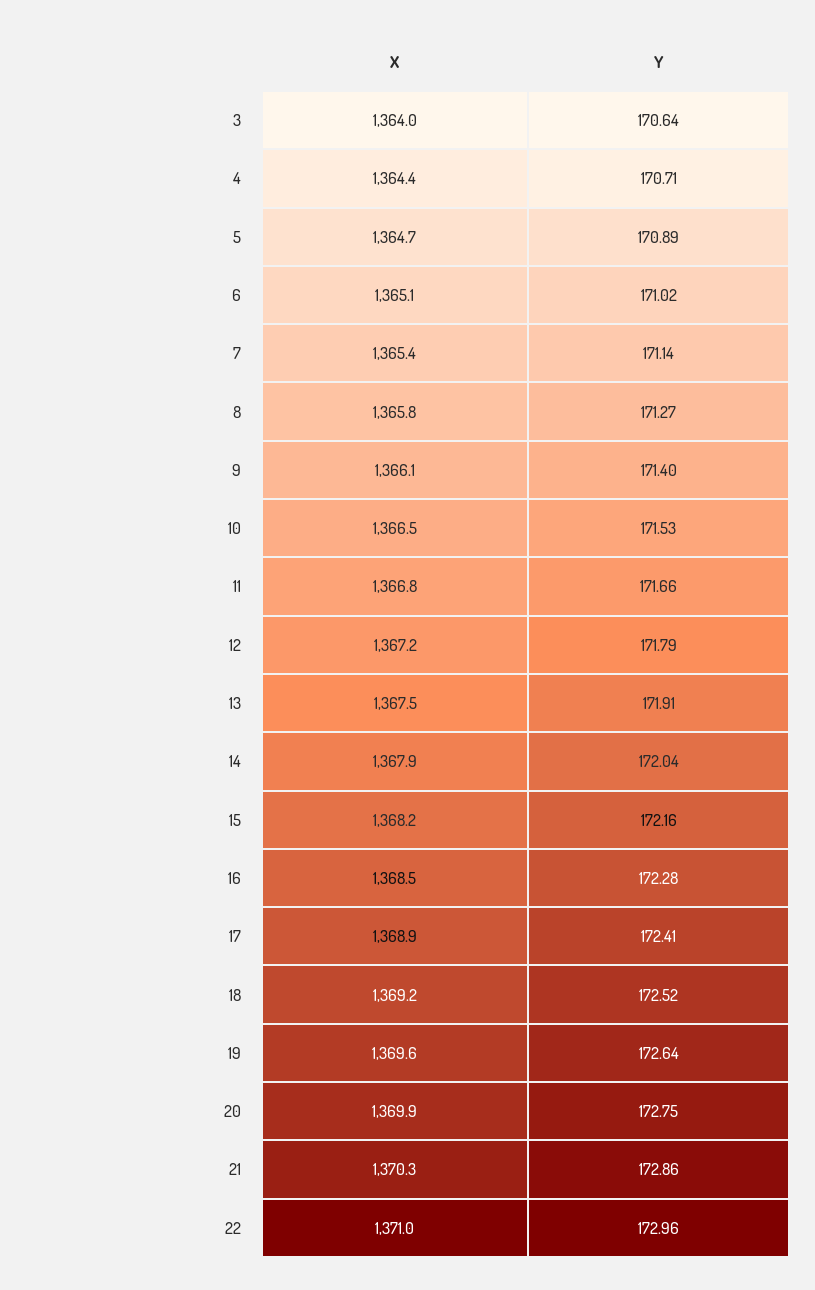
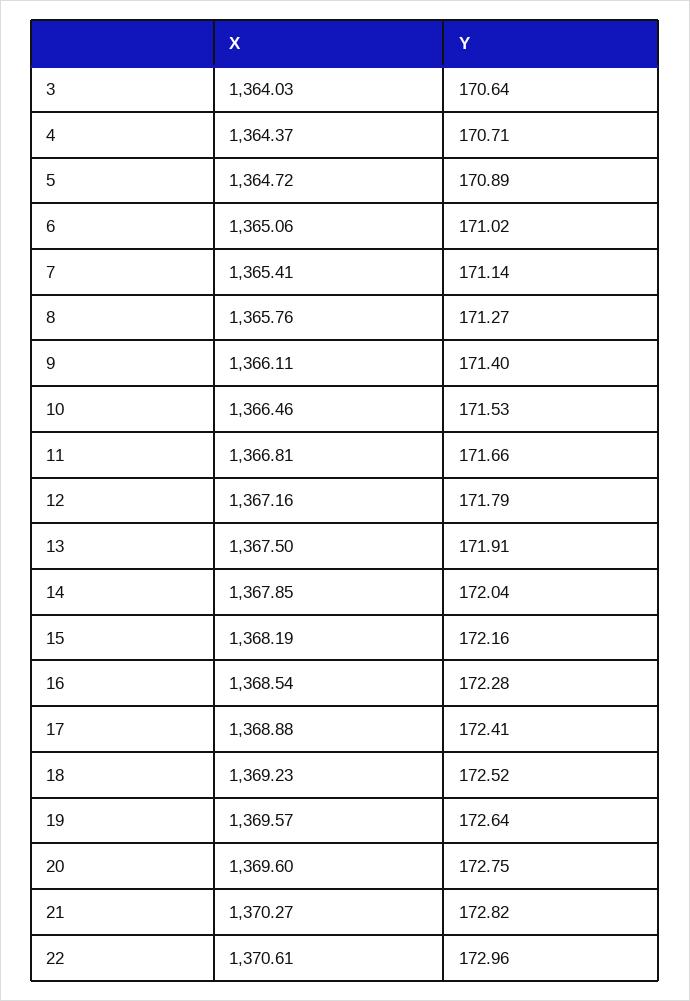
X, 20: 1369.9 -> 1369.6
Y, 21: 172.86 -> 172.82
X, 22: 1371 -> 1370.61

